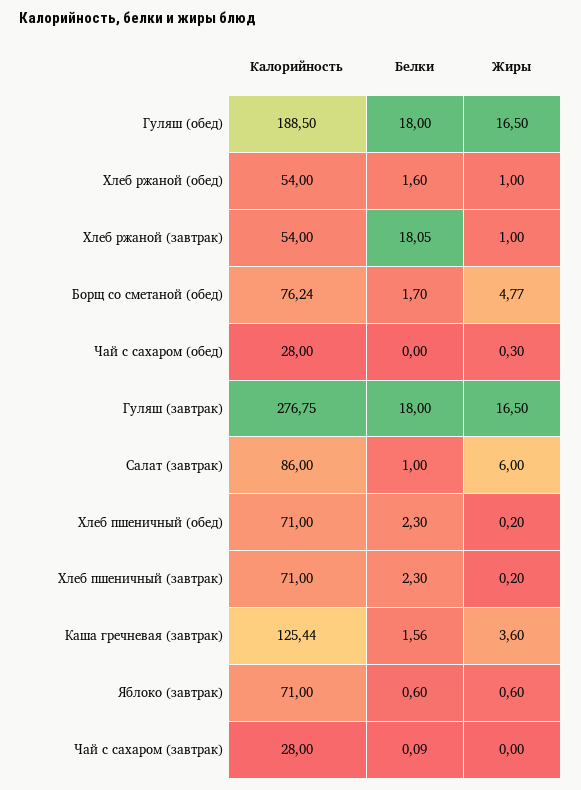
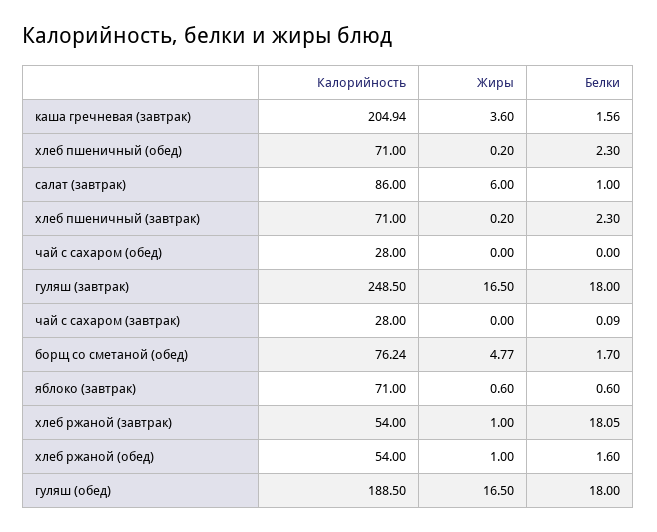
Жиры, Чай с сахаром (обед): 0.3 -> 0
Калорийность, Гуляш (завтрак): 276.75 -> 248.5
Калорийность, Каша гречневая (завтрак): 125.44 -> 204.94

